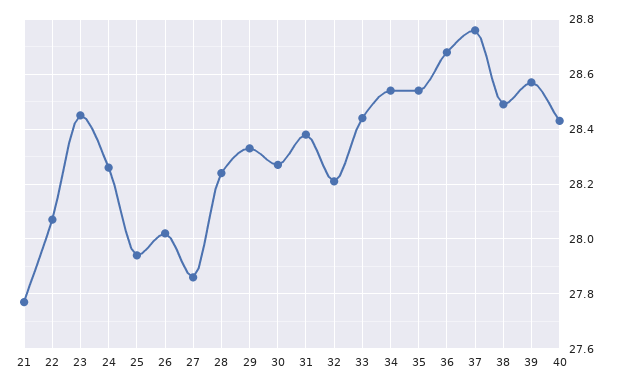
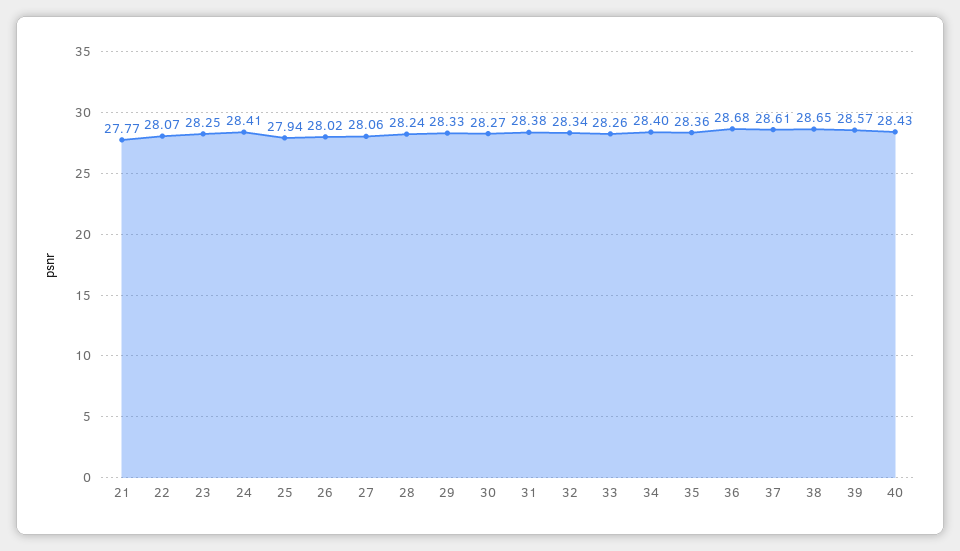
23: 28.45 -> 28.25
24: 28.25 -> 28.41
27: 27.85 -> 28.06
32: 28.2 -> 28.34
33: 28.45 -> 28.26
34: 28.55 -> 28.4
35: 28.55 -> 28.36
37: 28.75 -> 28.61
38: 28.5 -> 28.65

